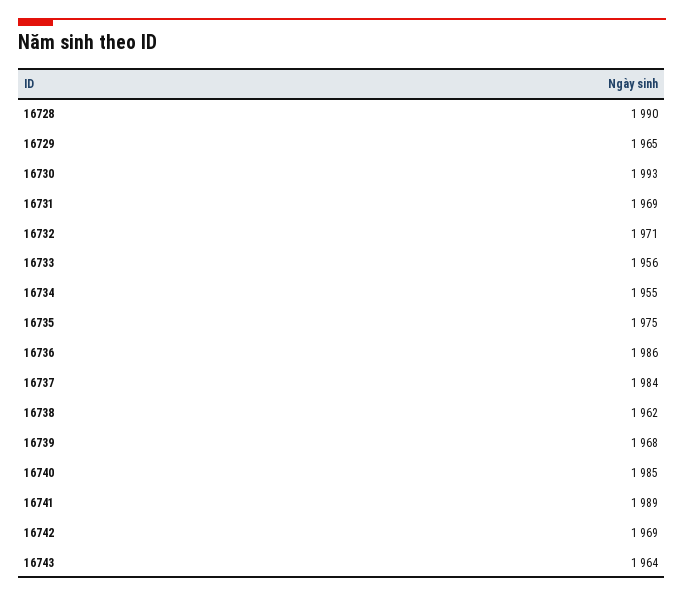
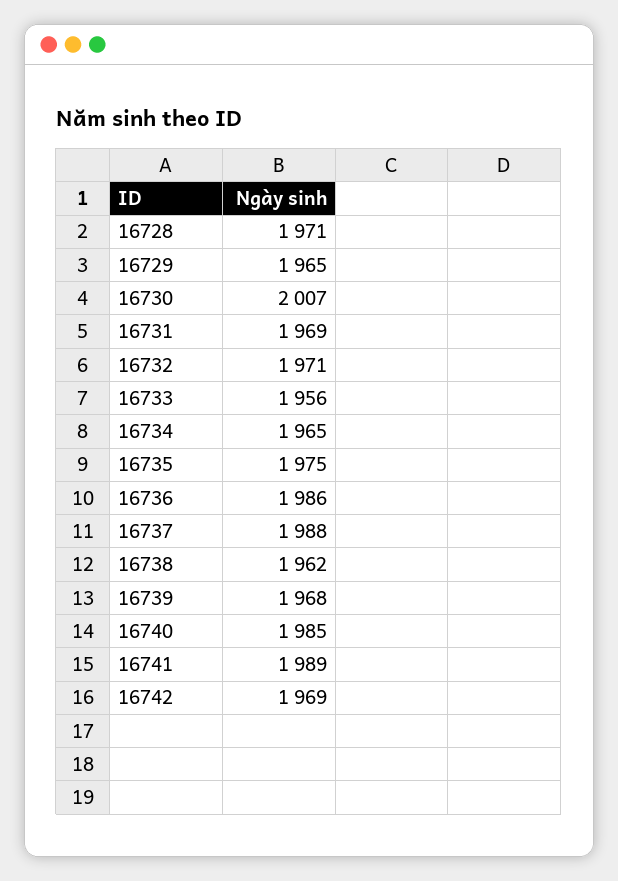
16728: 1990 -> 1971
16730: 1993 -> 2007
16734: 1955 -> 1965
16737: 1984 -> 1988
16743: 1964 -> none

